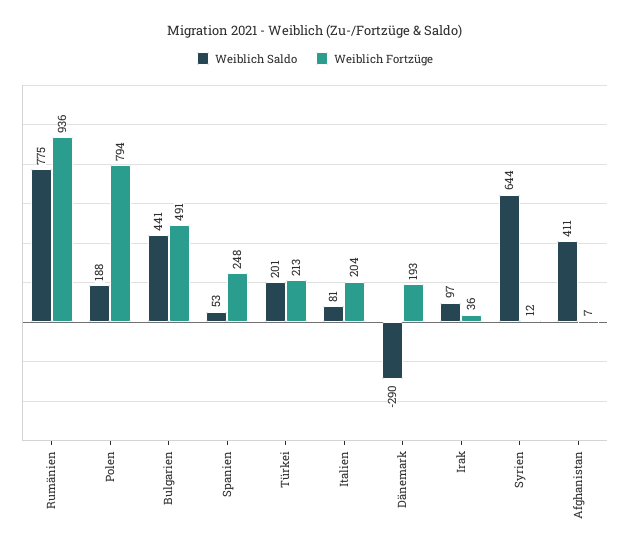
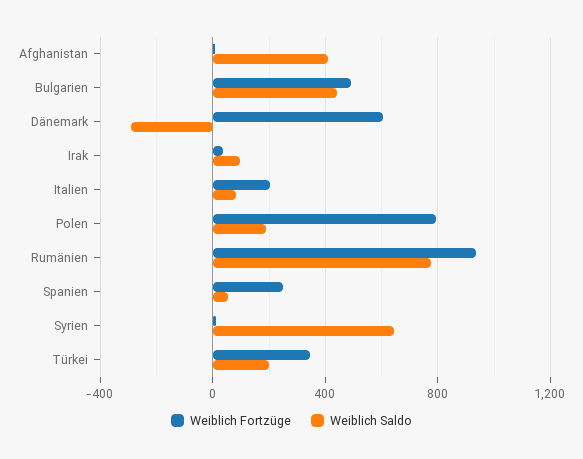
Weiblich Fortzüge, Türkei: 213 -> 350
Weiblich Fortzüge, Dänemark: 193 -> 600

